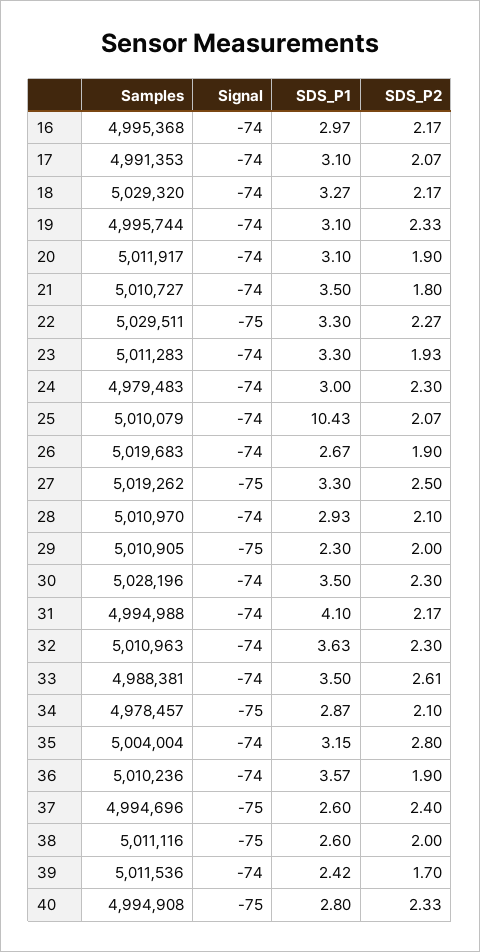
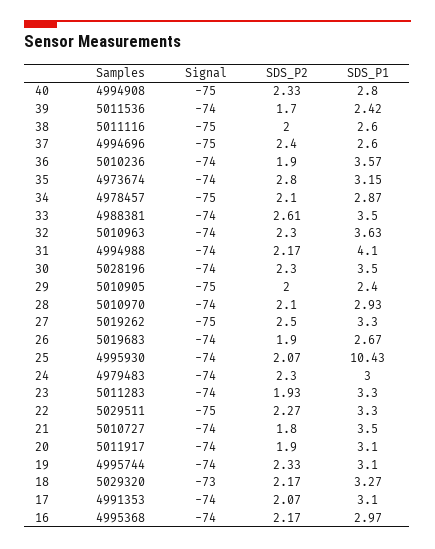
Signal, 18: -74 -> -73
Samples, 25: 5010079 -> 4995930
SDS_P1, 29: 2.3 -> 2.4
Samples, 35: 5004004 -> 4973674

